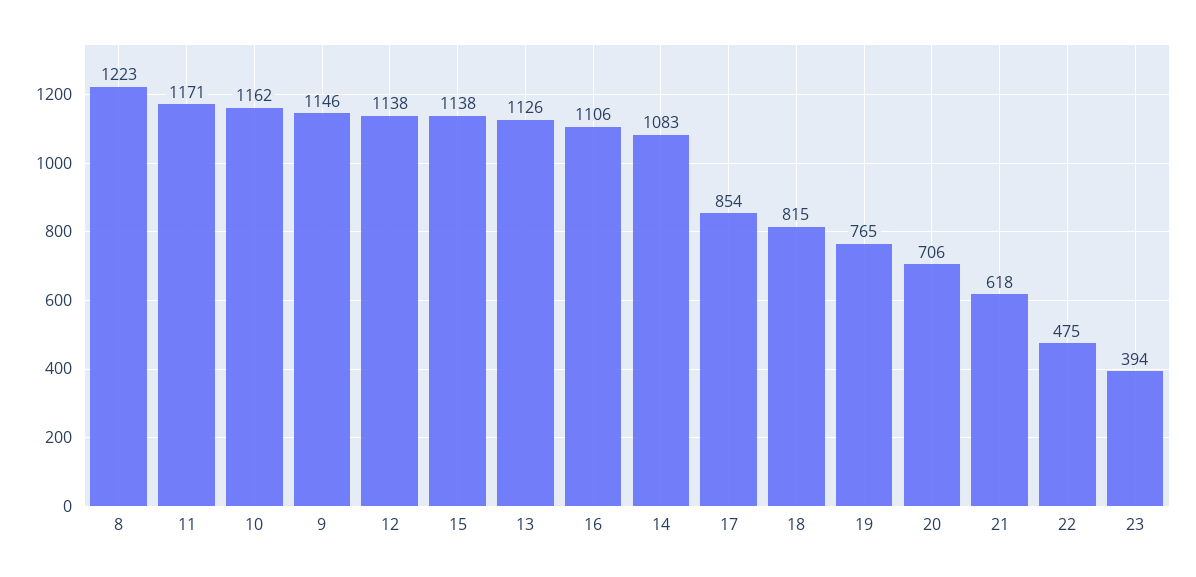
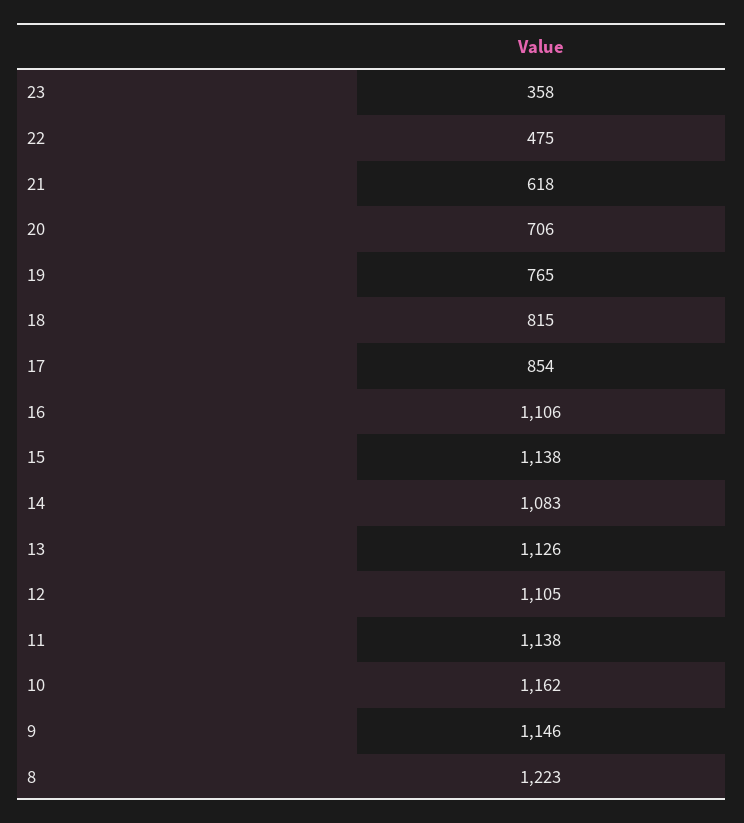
11: 1171 -> 1138
12: 1138 -> 1105
23: 394 -> 358

